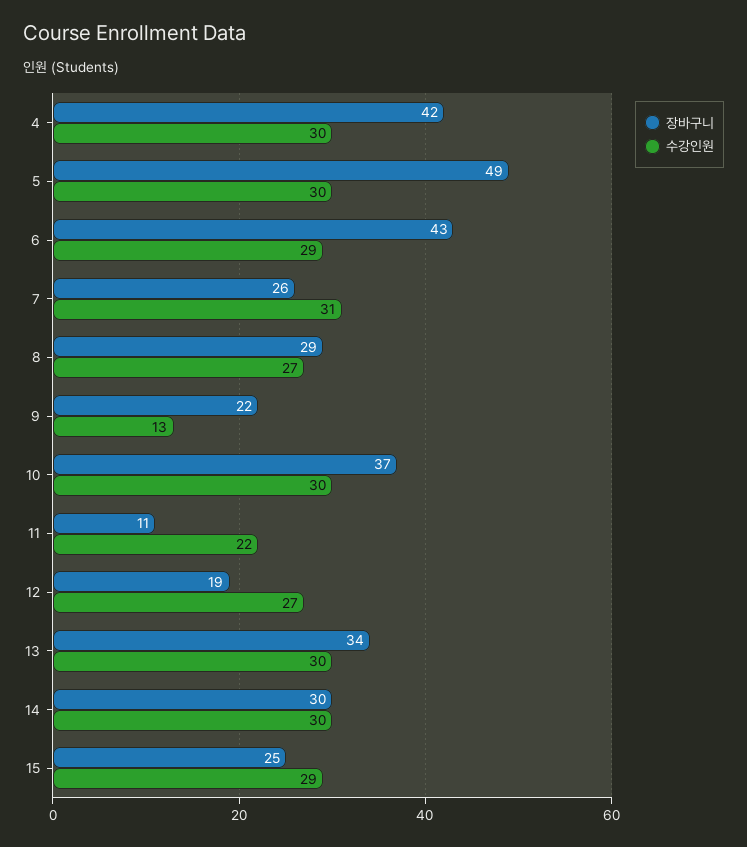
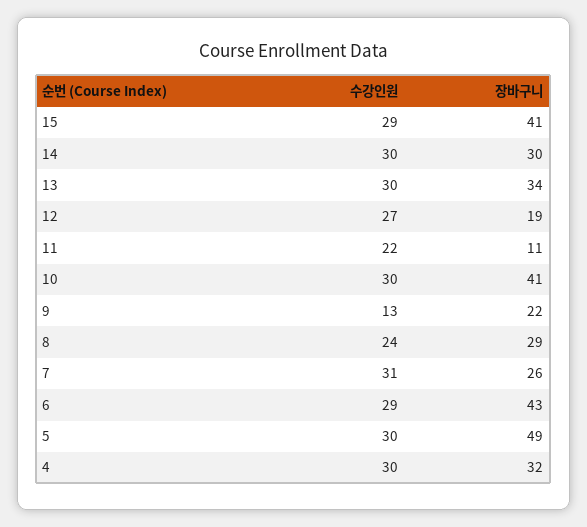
장바구니, 4: 42 -> 32
수강인원, 8: 27 -> 24
장바구니, 10: 37 -> 41
장바구니, 15: 25 -> 41

